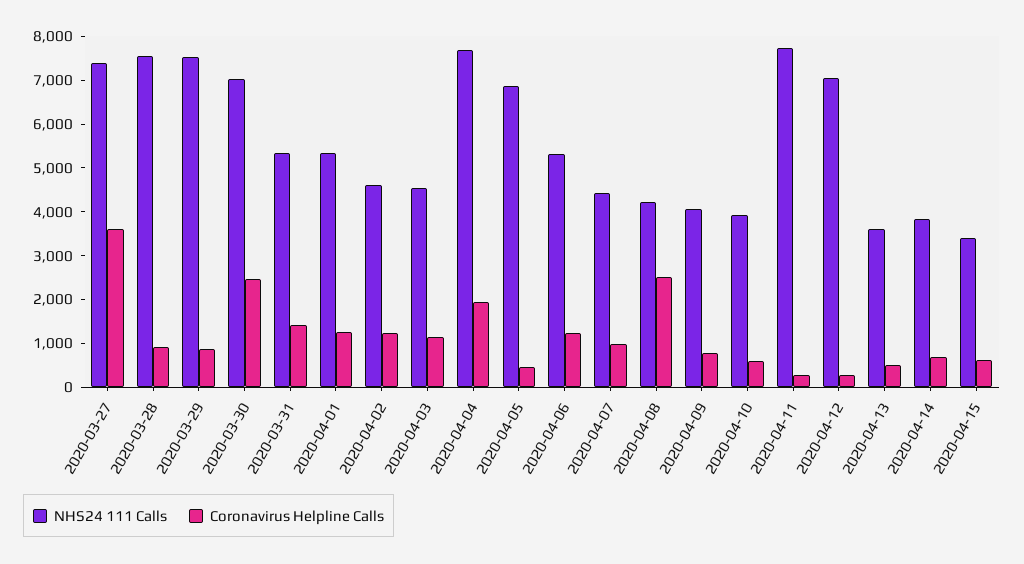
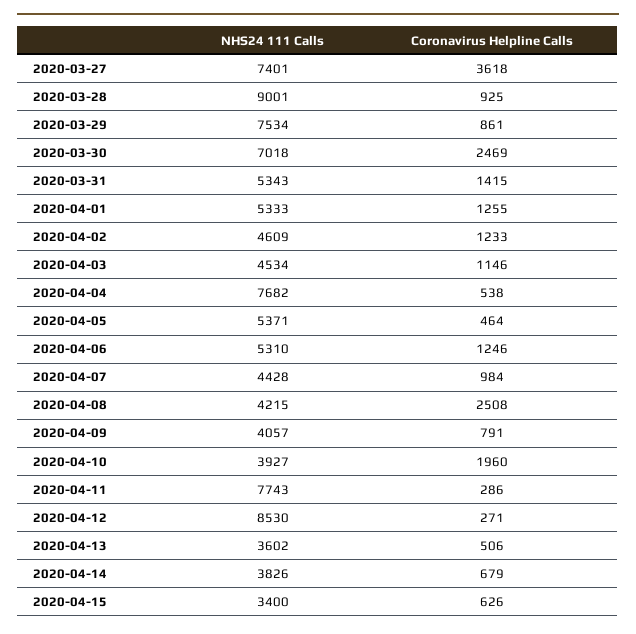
NHS24 111 Calls, 2020-03-28: 7600 -> 9001
Coronavirus Helpline Calls, 2020-04-04: 2000 -> 538
NHS24 111 Calls, 2020-04-05: 6800 -> 5371
Coronavirus Helpline Calls, 2020-04-10: 600 -> 1960
NHS24 111 Calls, 2020-04-12: 7000 -> 8530

